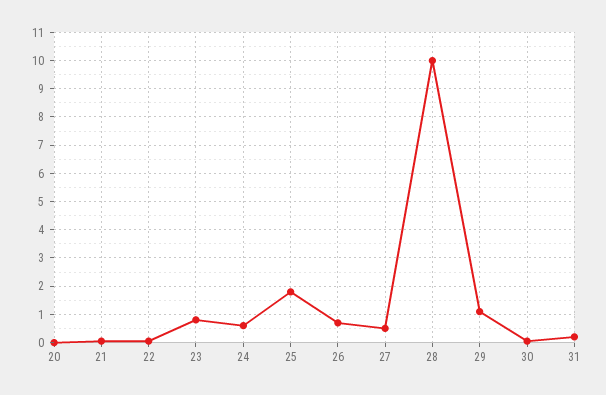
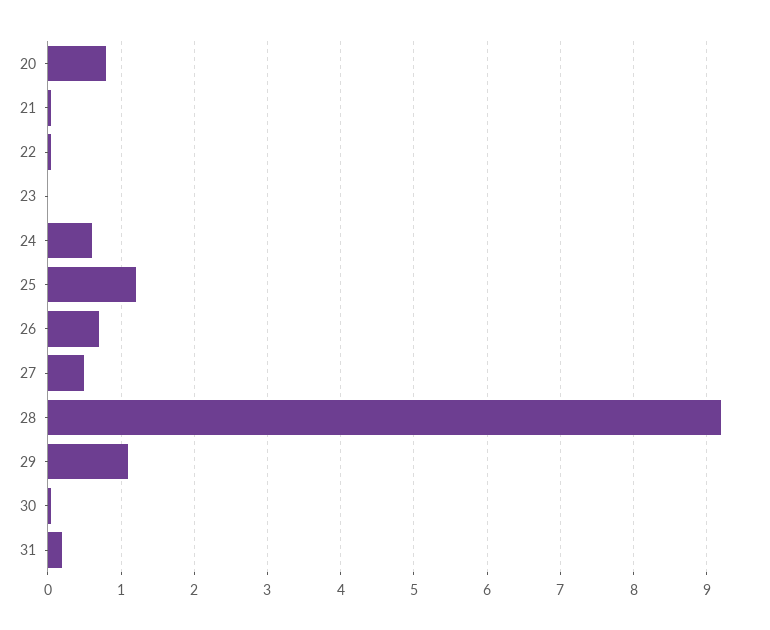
20: 0 -> 0.8
23: 0.75 -> 0
25: 1.75 -> 1.2
28: 10 -> 9.2

